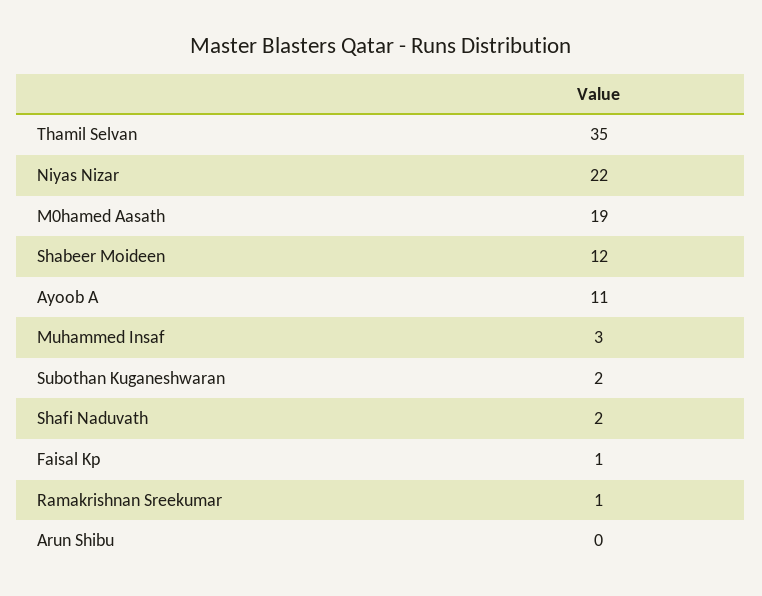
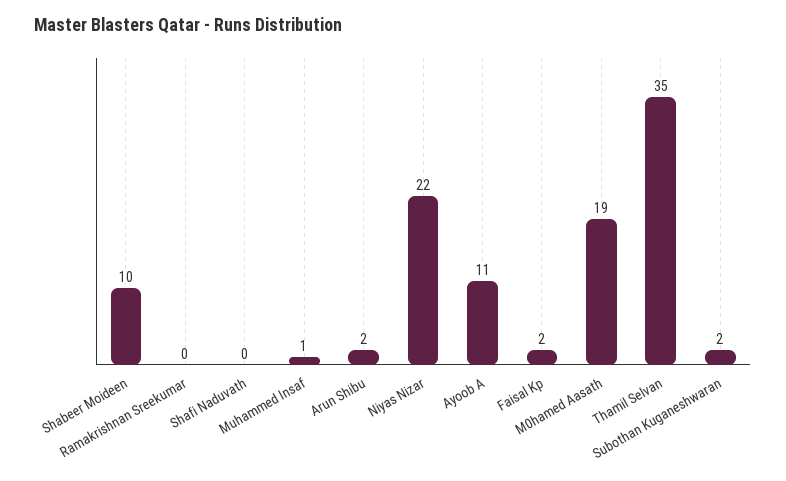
Shabeer Moideen: 12 -> 10
Muhammed Insaf: 3 -> 1
Shafi Naduvath: 2 -> 0
Faisal Kp: 1 -> 2
Ramakrishnan Sreekumar: 1 -> 0
Arun Shibu: 0 -> 2

